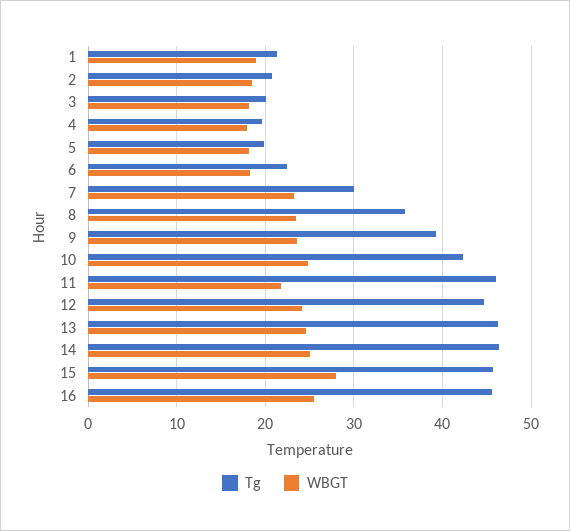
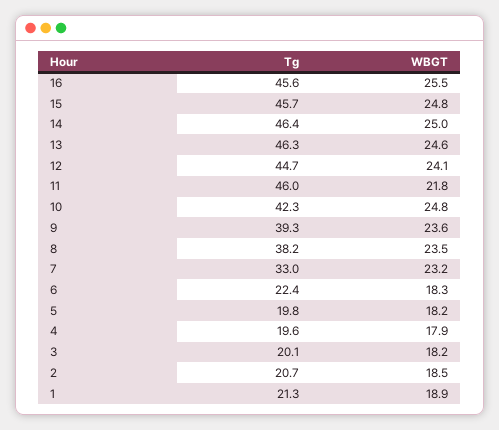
Tg, 7: 30 -> 33
Tg, 8: 36 -> 38.2
WBGT, 15: 28 -> 24.8

